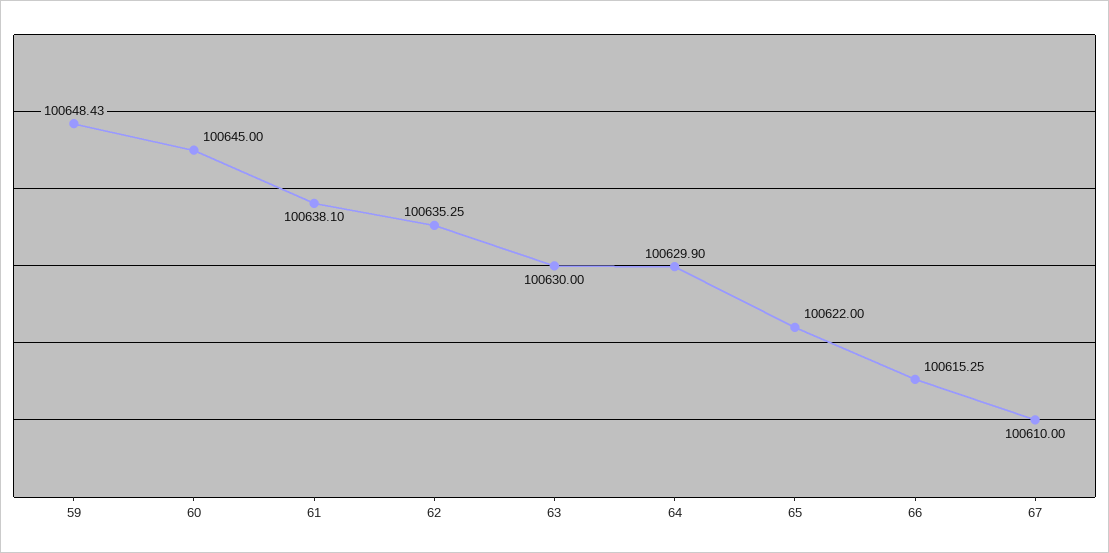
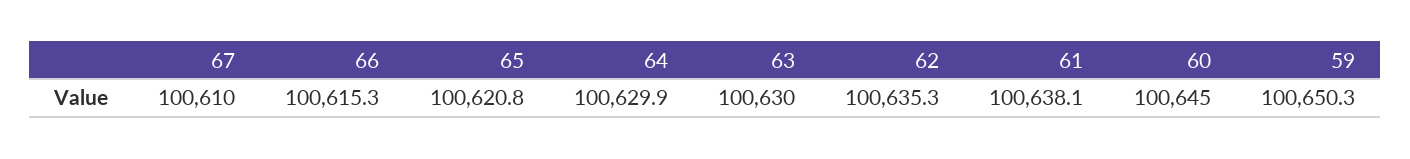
59: 100648.43 -> 100650.3
65: 100622 -> 100620.8

